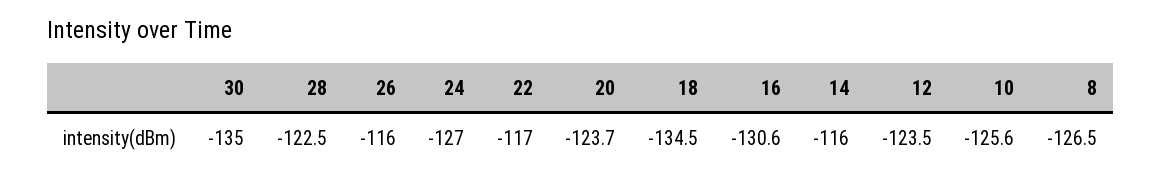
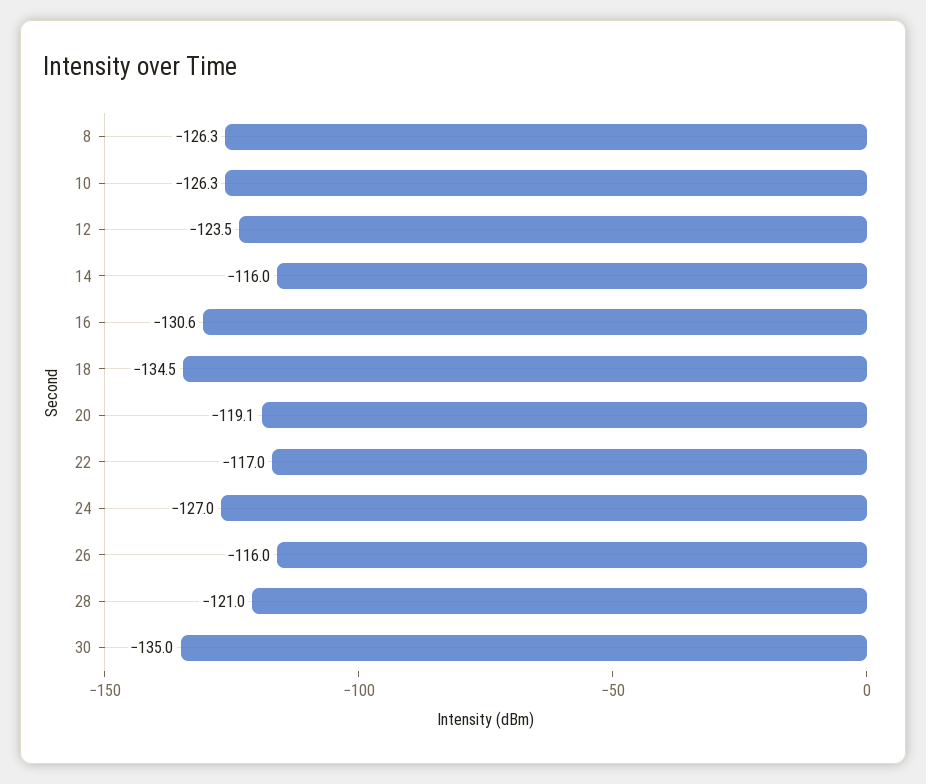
28: -122.5 -> -121
20: -123.7 -> -119.1
10: -125.6 -> -126.3
8: -126.5 -> -126.3

